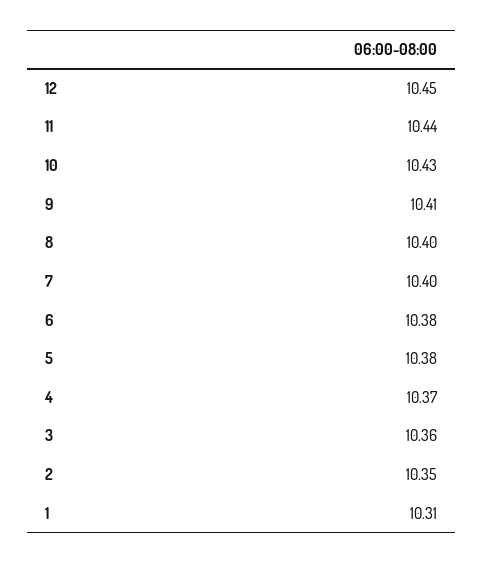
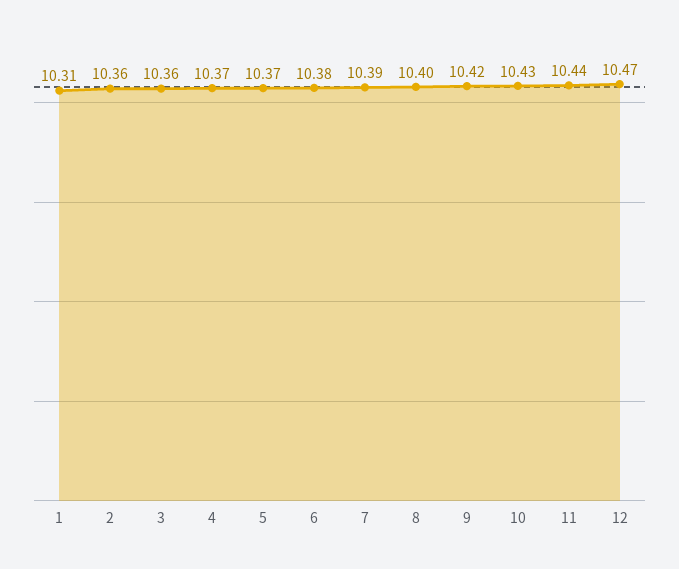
12: 10.45 -> 10.47
9: 10.41 -> 10.42
7: 10.4 -> 10.39
5: 10.38 -> 10.37
2: 10.35 -> 10.36

